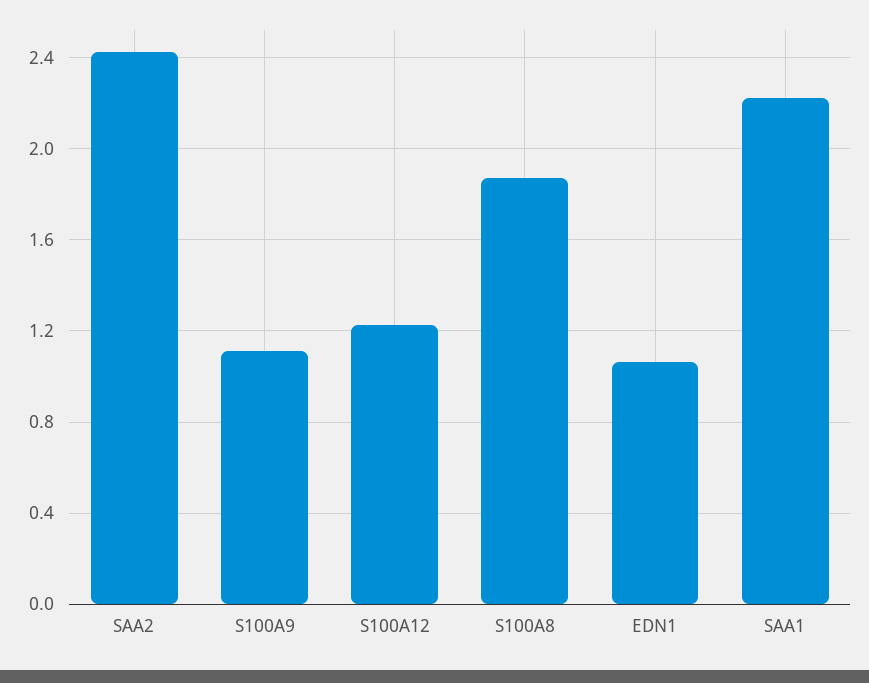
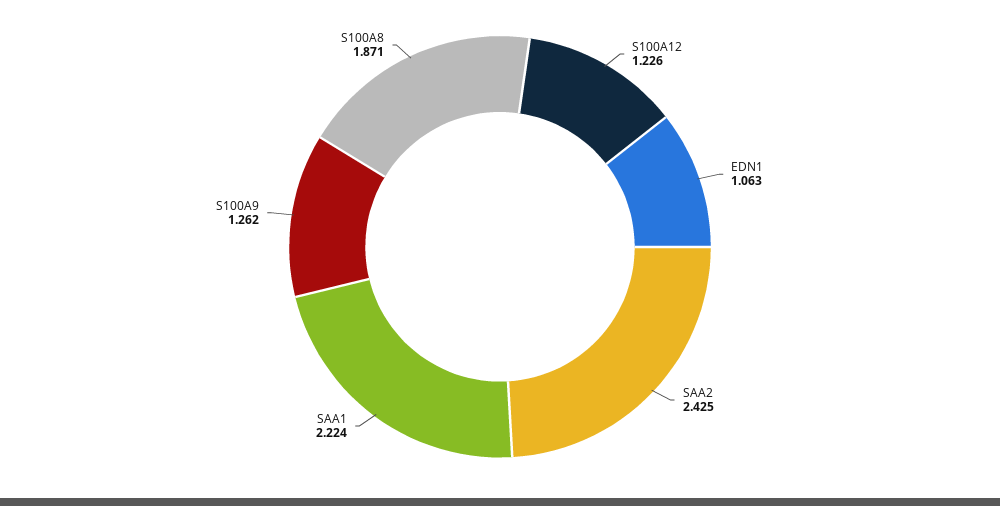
S100A9: 1.1 -> 1.262

